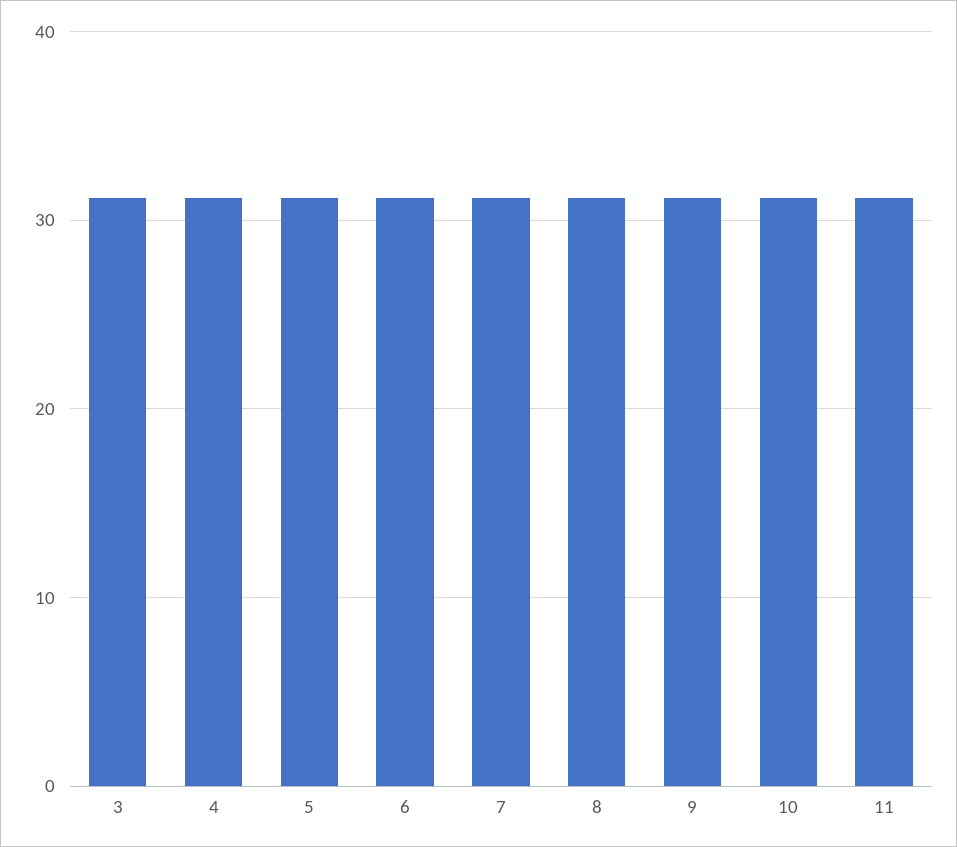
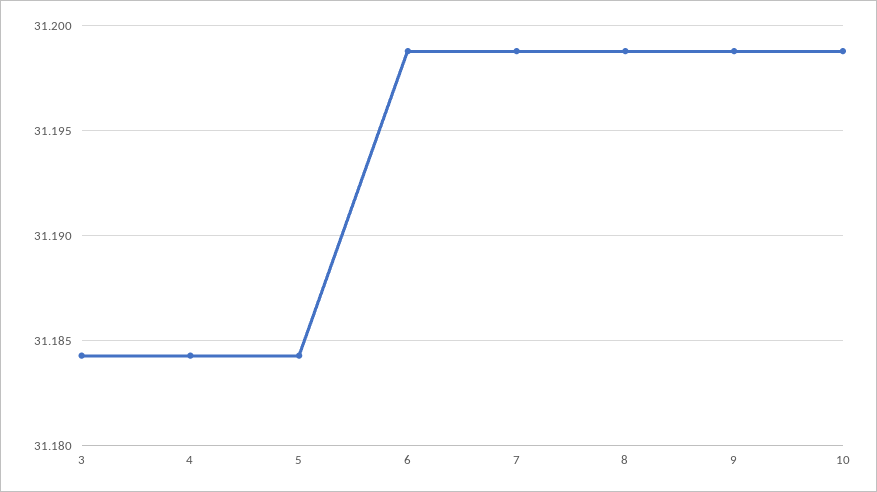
11: 31 -> none

